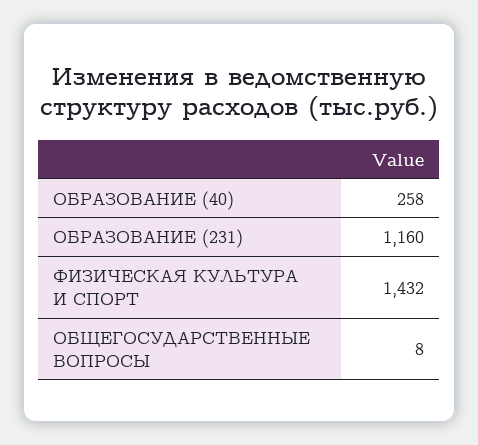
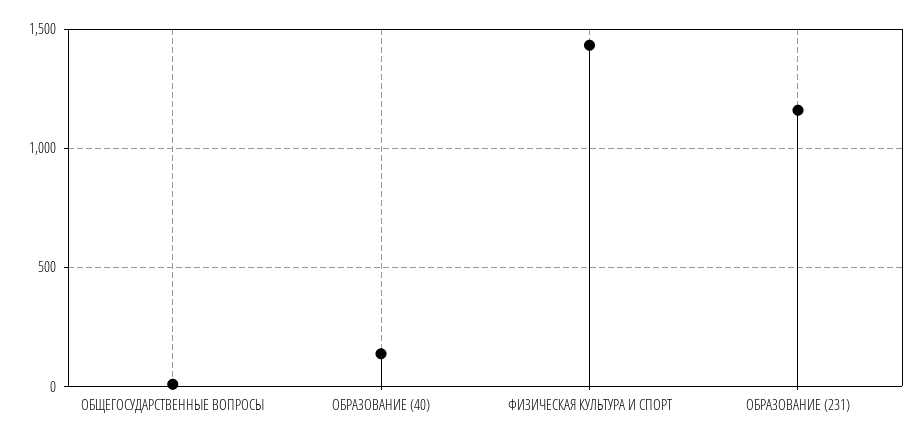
ОБРАЗОВАНИЕ (40): 258 -> 150

